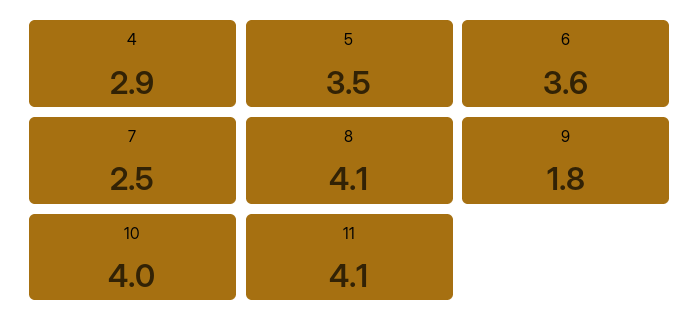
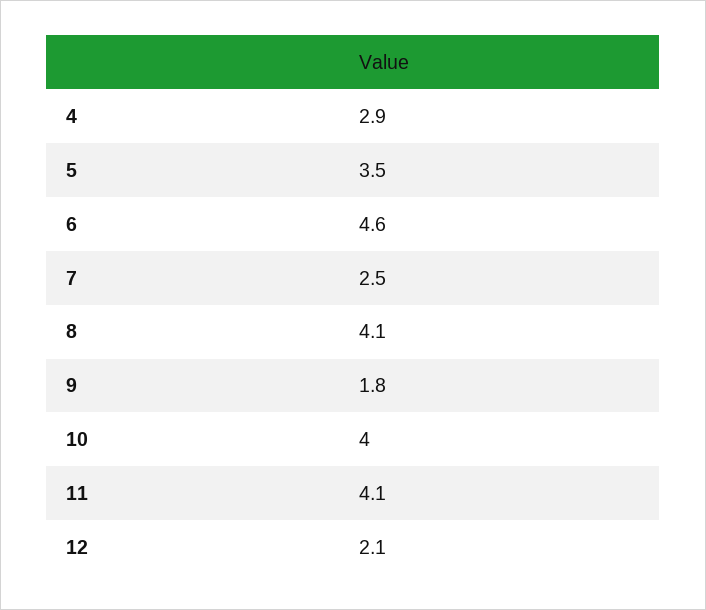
6: 3.6 -> 4.6
12: none -> 2.1

